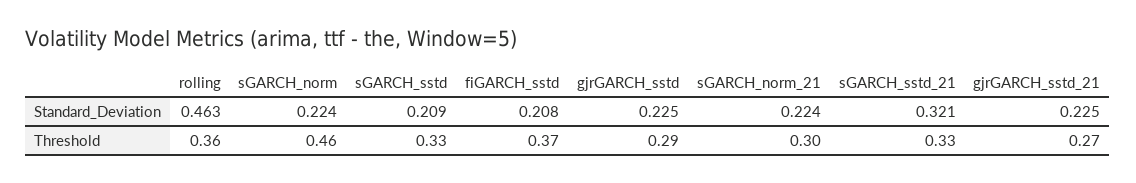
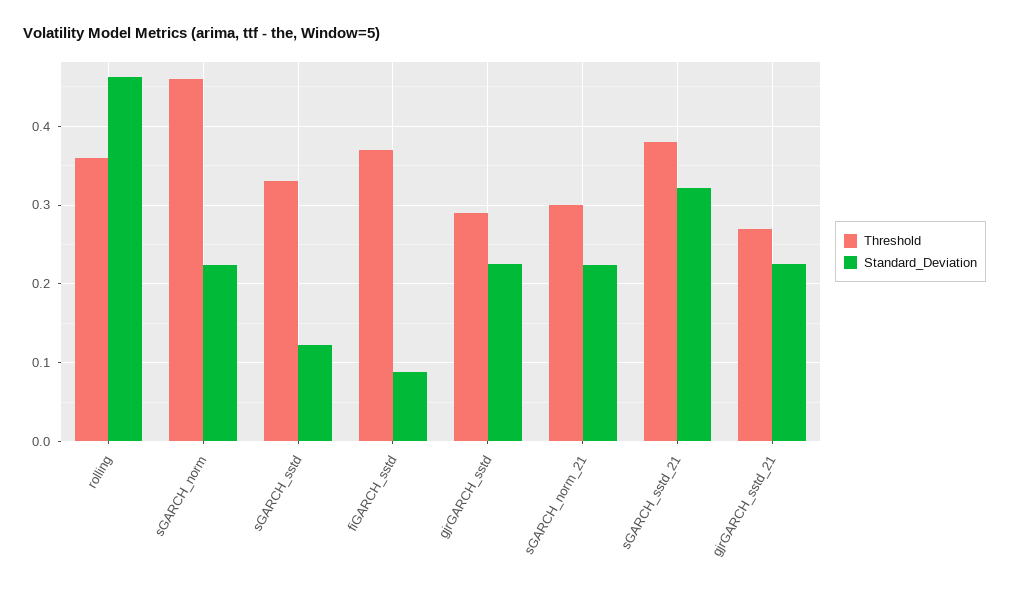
Standard_Deviation, sGARCH_sstd: 0.209 -> 0.12
Standard_Deviation, fiGARCH_sstd: 0.208 -> 0.09
Threshold, sGARCH_sstd_21: 0.33 -> 0.38

